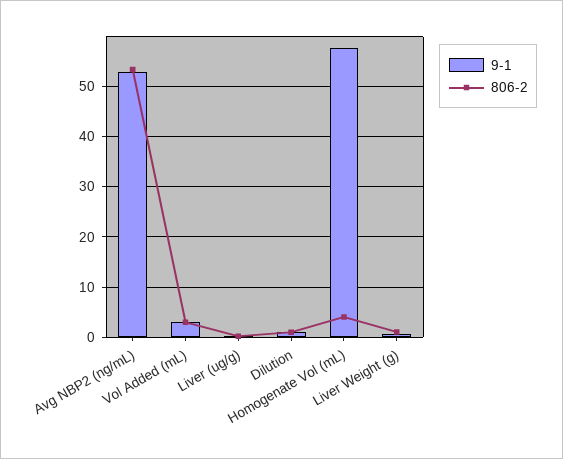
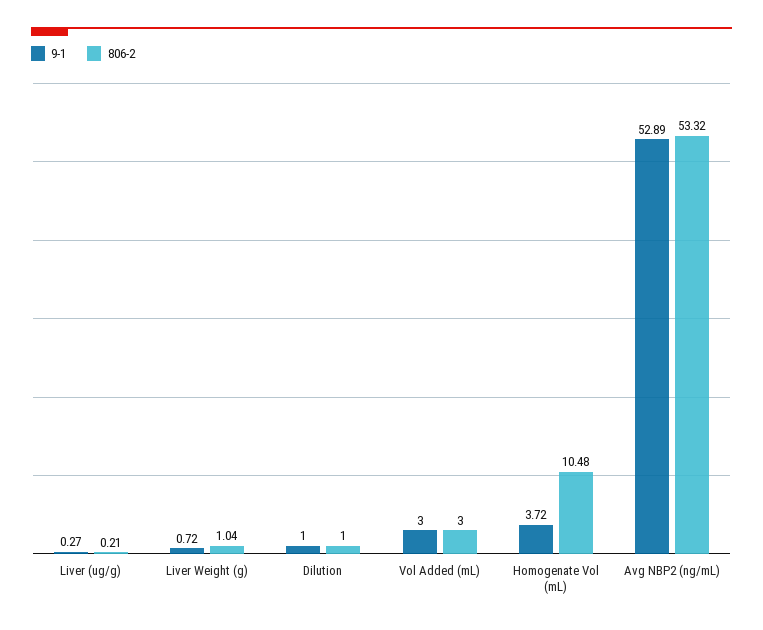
9-1, Homogenate Vol (mL): 58 -> 3.72
806-2, Homogenate Vol (mL): 4 -> 10.48

